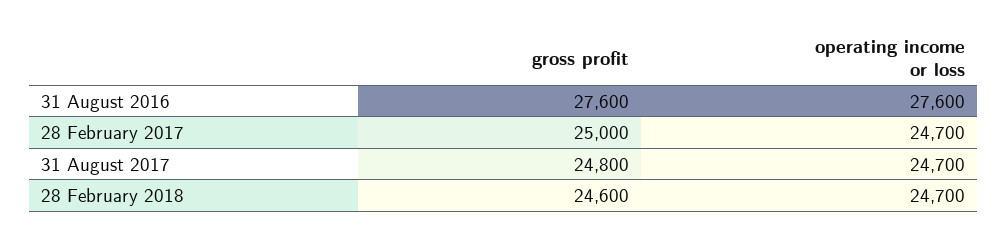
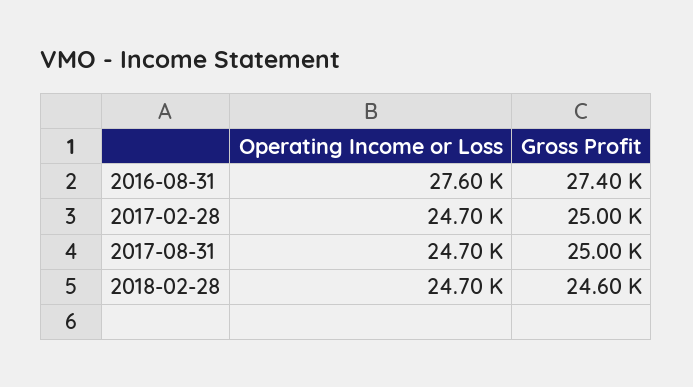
gross profit, 31 August 2016: 27600 -> 27400
gross profit, 31 August 2017: 24800 -> 25000

